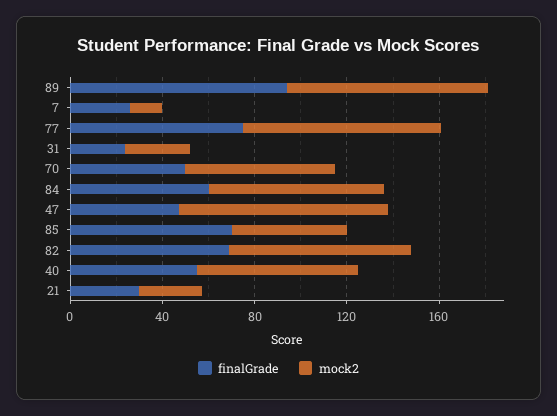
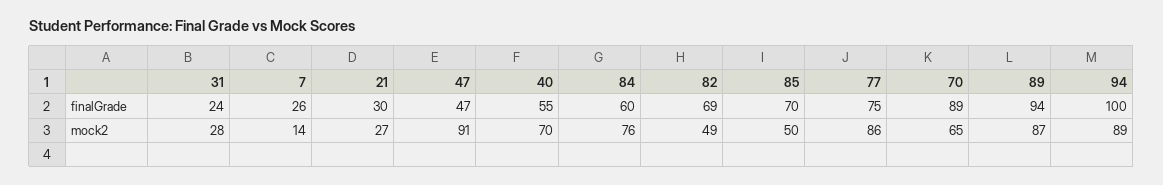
finalGrade, 70: 50 -> 89
mock2, 82: 80 -> 49
finalGrade, 94: none -> 100
mock2, 94: none -> 89

